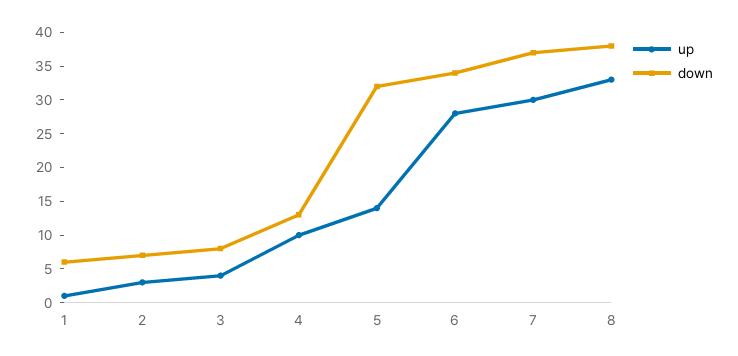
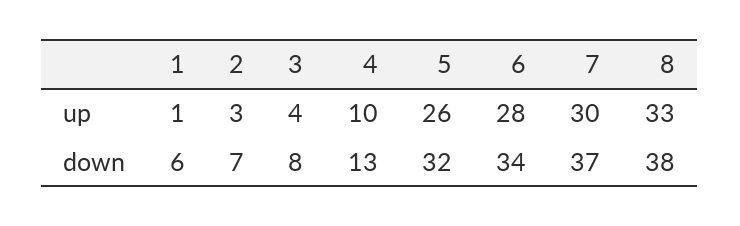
up, 5: 15 -> 26

